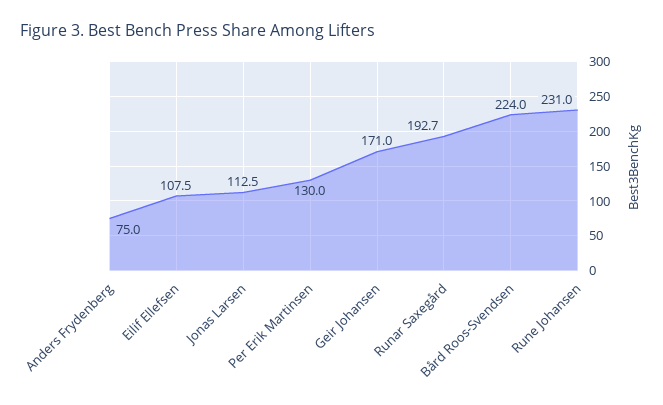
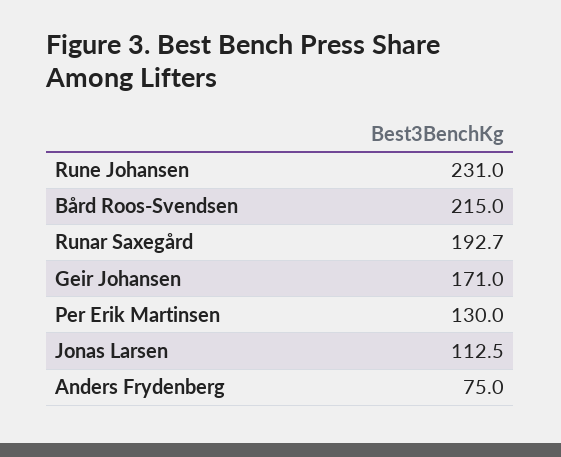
Eilif Ellefsen: 107.5 -> none
Bård Roos-Svendsen: 224 -> 215

